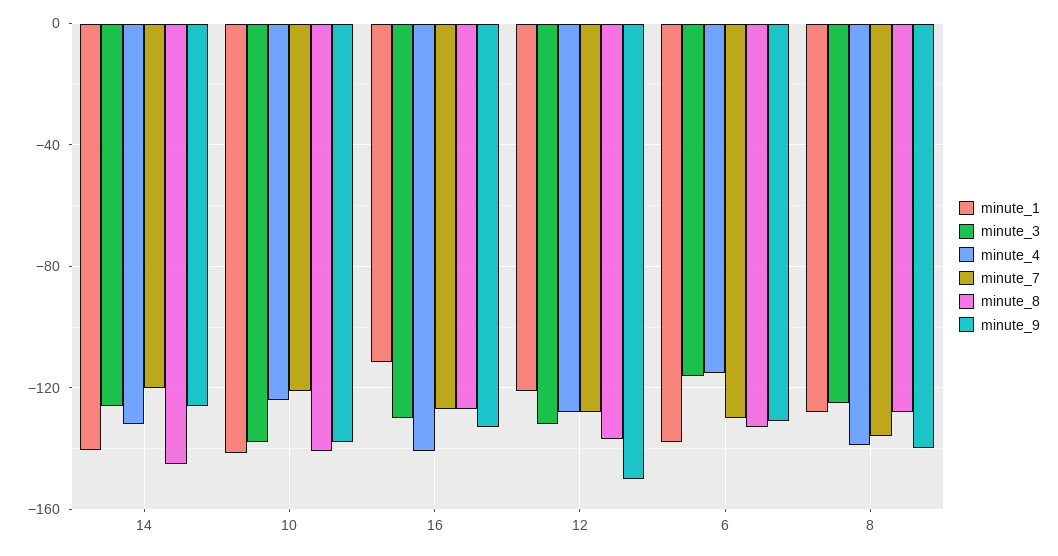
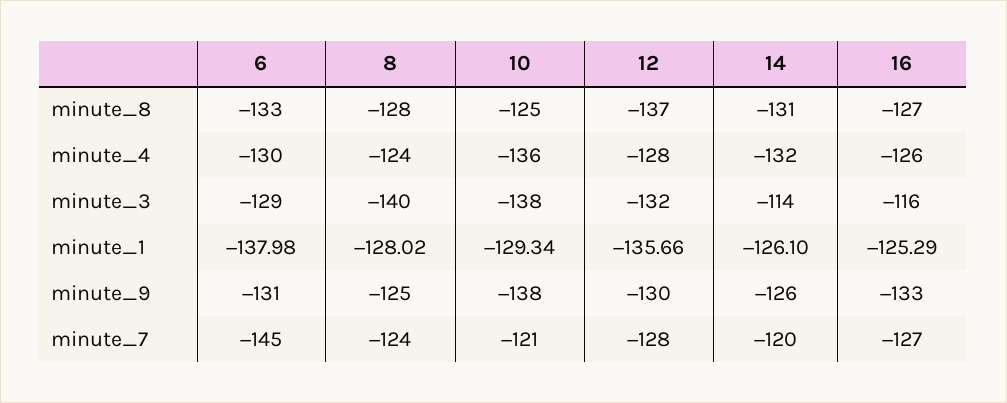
minute_1, 14: -140 -> -126.1
minute_3, 14: -125 -> -114
minute_8, 14: -145 -> -131
minute_1, 10: -140 -> -129.34
minute_4, 10: -125 -> -136
minute_8, 10: -140 -> -125
minute_1, 16: -110 -> -125.29
minute_3, 16: -130 -> -116
minute_4, 16: -140 -> -126
minute_1, 12: -120 -> -135.66
minute_9, 12: -150 -> -130
minute_3, 6: -115 -> -129
minute_4, 6: -115 -> -130
minute_7, 6: -130 -> -145
minute_3, 8: -125 -> -140
minute_4, 8: -140 -> -124
minute_7, 8: -135 -> -124
minute_9, 8: -140 -> -125

